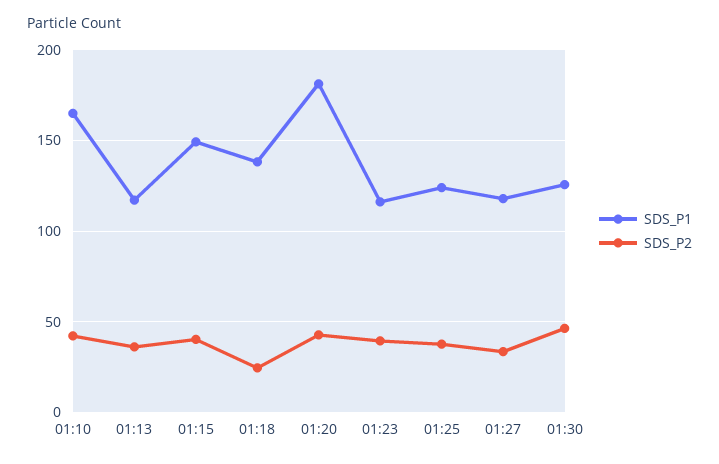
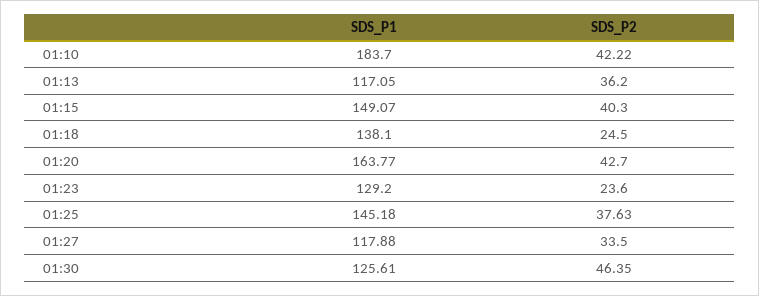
SDS_P1, 01:10: 165 -> 183.7
SDS_P1, 01:20: 180 -> 163.77
SDS_P1, 01:23: 115 -> 129.2
SDS_P2, 01:23: 40 -> 23.6
SDS_P1, 01:25: 125 -> 145.18

